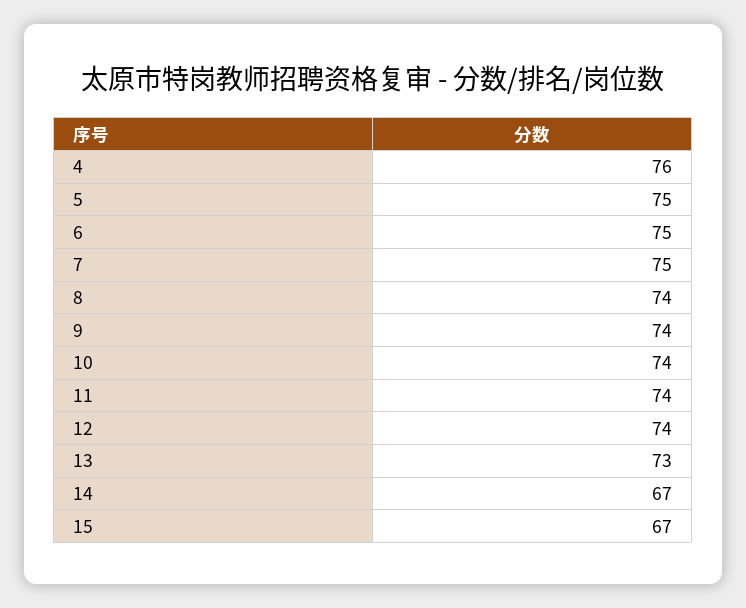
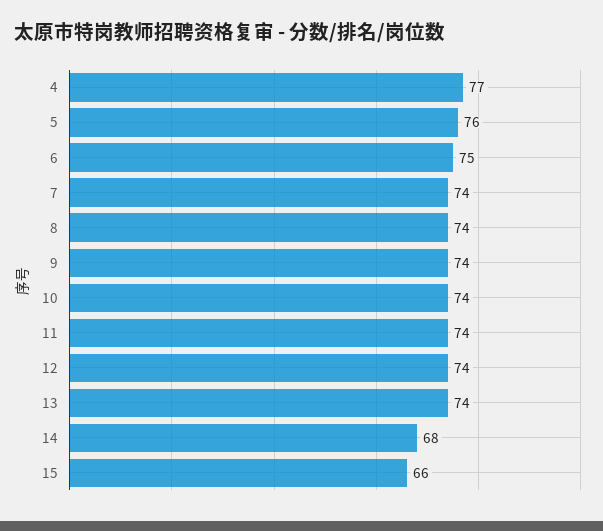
4: 76 -> 77
5: 75 -> 76
7: 75 -> 74
13: 73 -> 74
14: 67 -> 68
15: 67 -> 66

